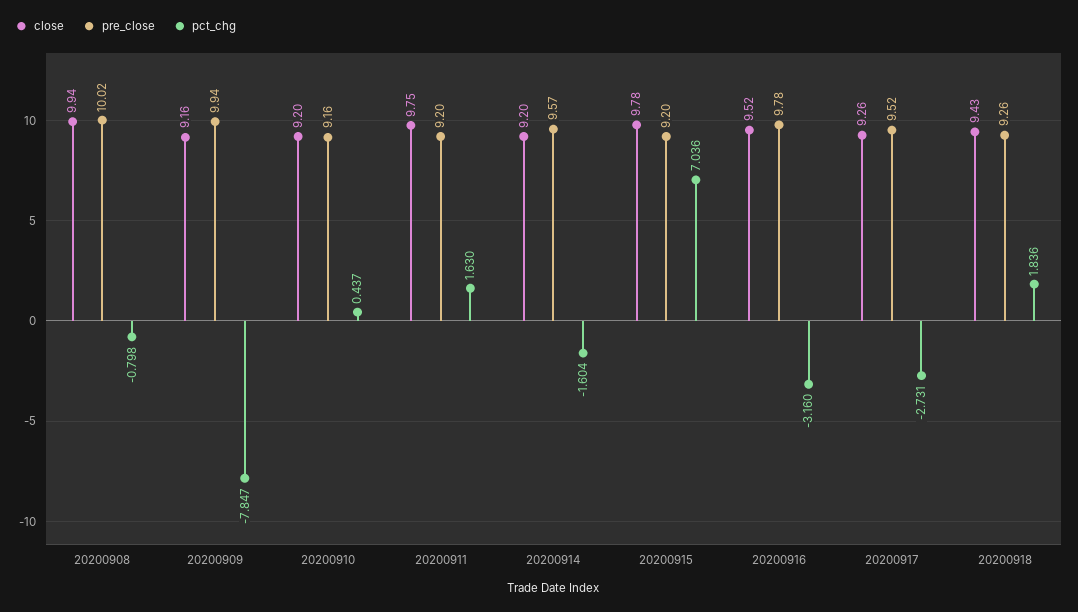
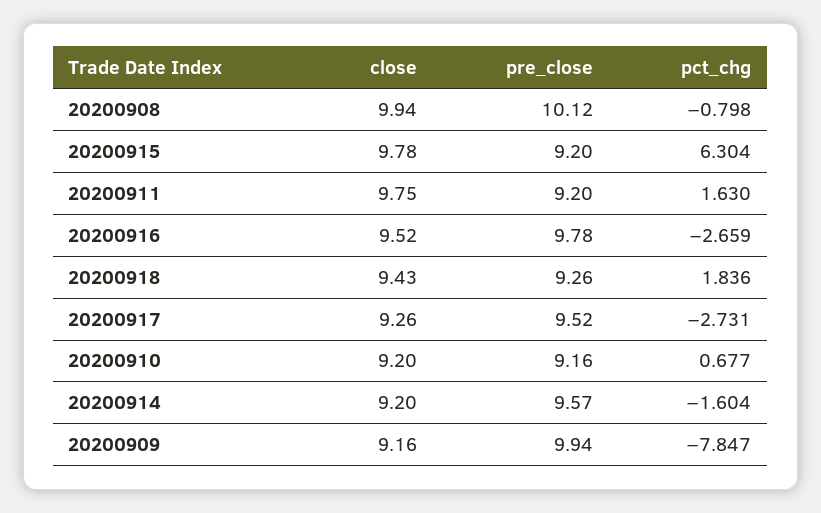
pre_close, 20200908: 10.02 -> 10.12
pct_chg, 20200910: 0.437 -> 0.677
pct_chg, 20200915: 7.036 -> 6.304
pct_chg, 20200916: -3.16 -> -2.659

